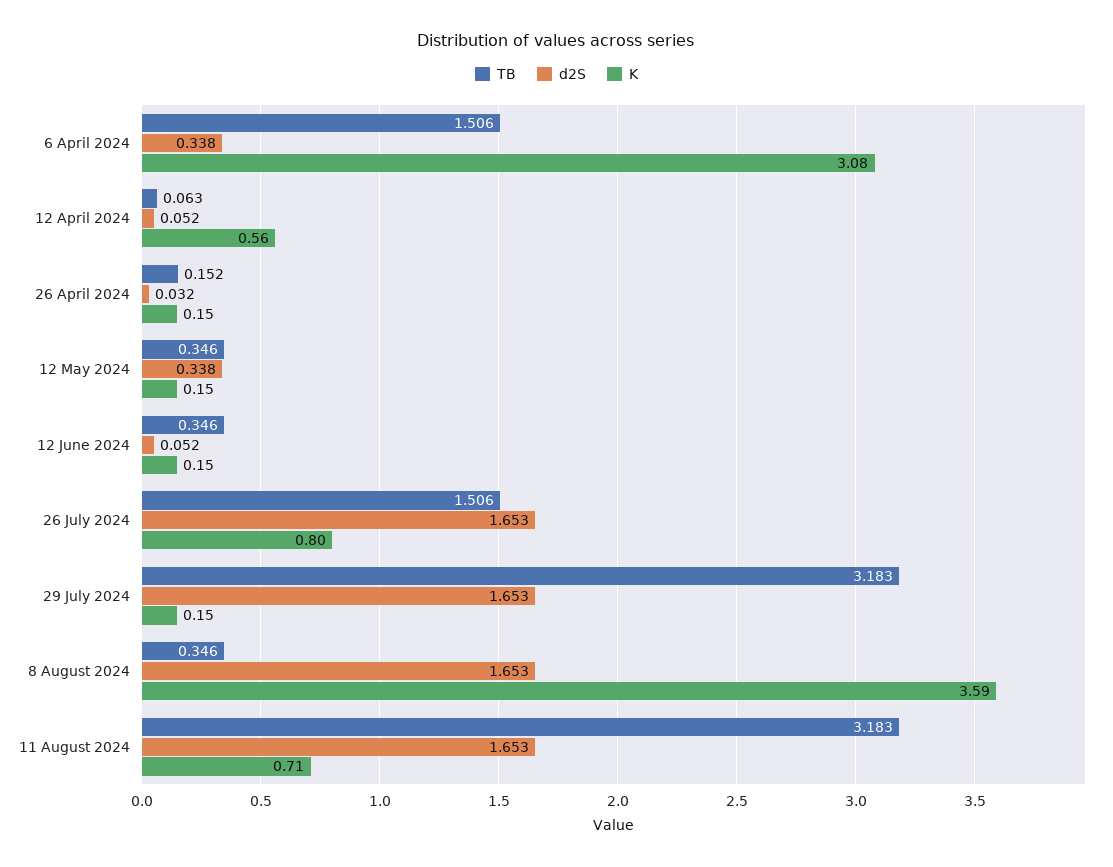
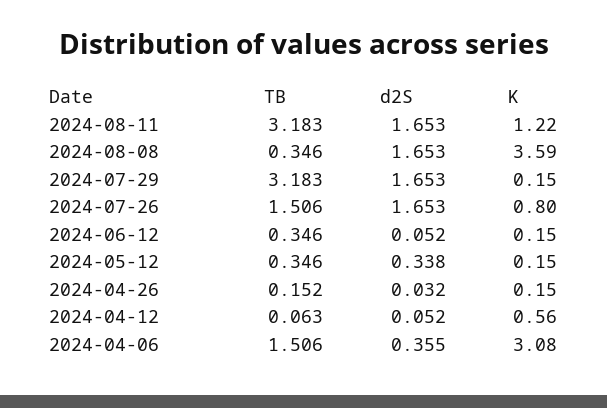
d2S, 6 April 2024: 0.338 -> 0.355
K, 11 August 2024: 0.71 -> 1.22

